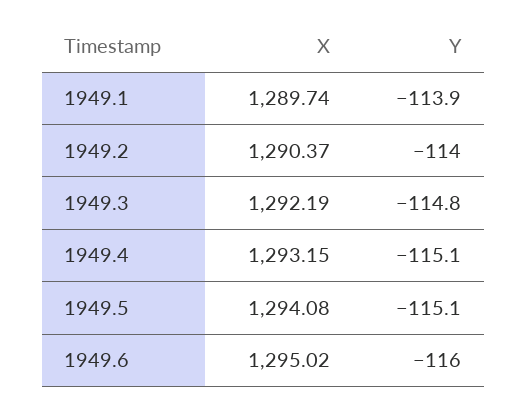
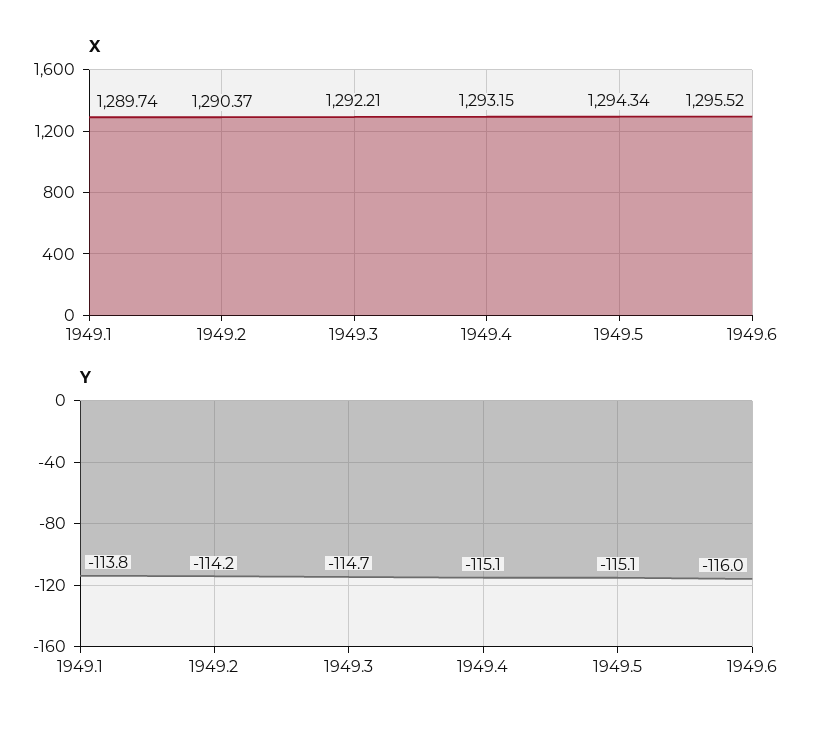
Y, 1949.1: -113.9 -> -113.8
Y, 1949.2: -114 -> -114.2
X, 1949.3: 1292.19 -> 1292.21
Y, 1949.3: -114.8 -> -114.7
X, 1949.5: 1294.08 -> 1294.34
X, 1949.6: 1295.02 -> 1295.52

